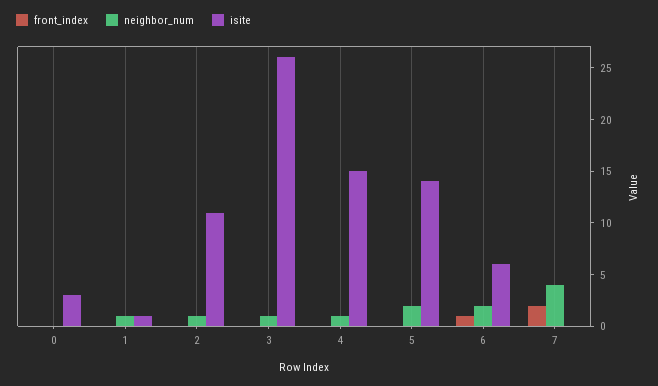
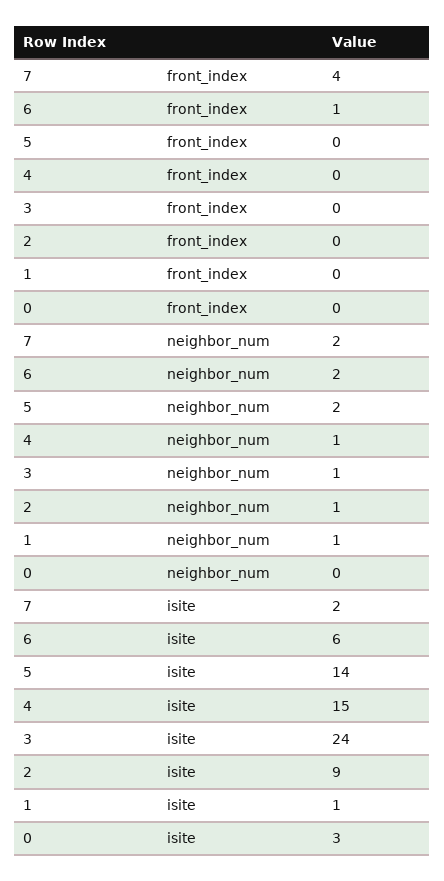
isite, 2: 11 -> 9
isite, 3: 26 -> 24
front_index, 7: 2 -> 4
neighbor_num, 7: 4 -> 2
isite, 7: 0 -> 2

